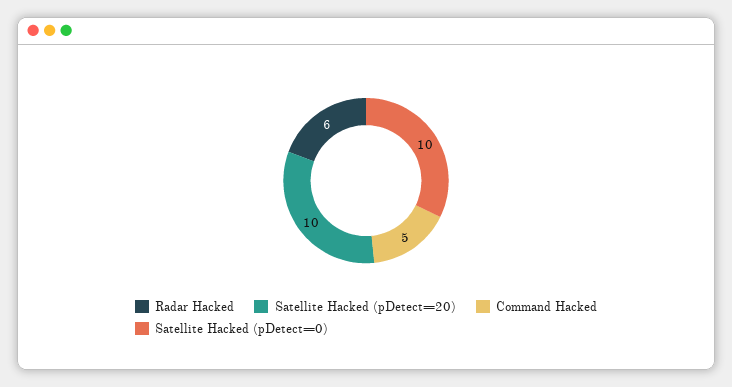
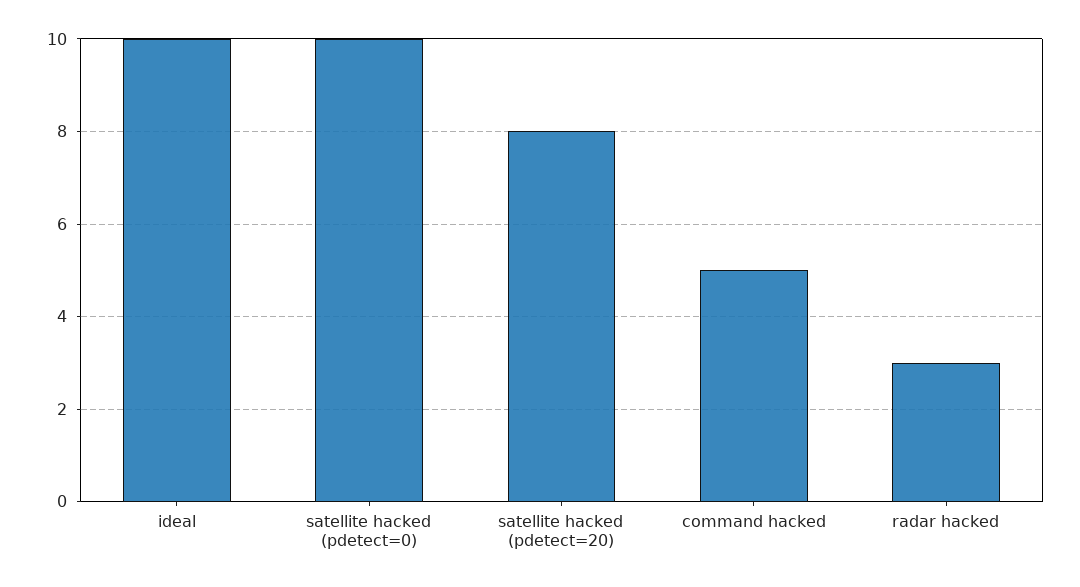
Radar Hacked: 6 -> 3
Satellite Hacked (pDetect=20): 10 -> 8
ideal: none -> 10

